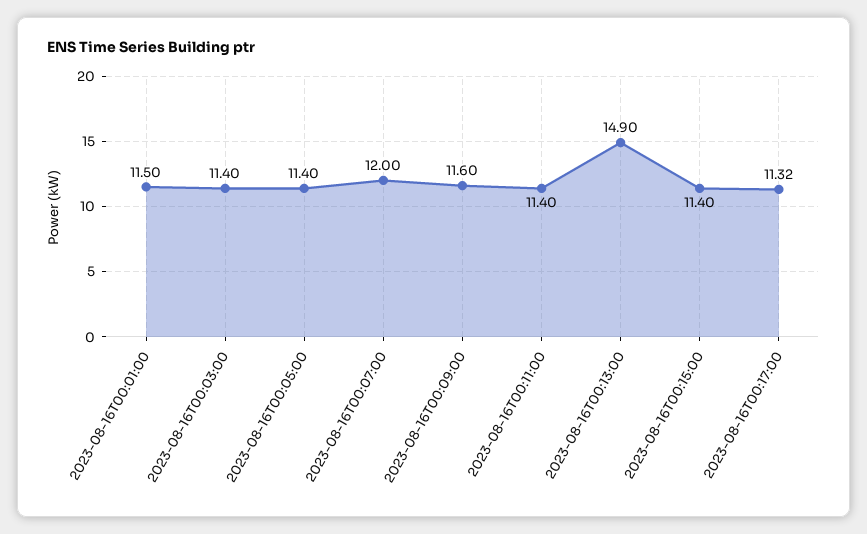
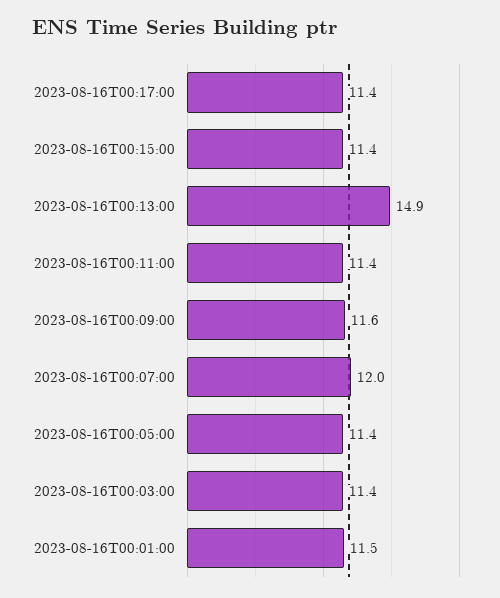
2023-08-16T00:17:00: 11.32 -> 11.4

